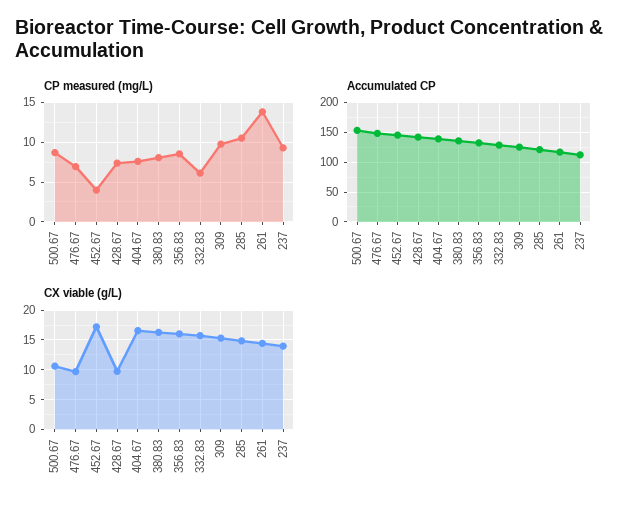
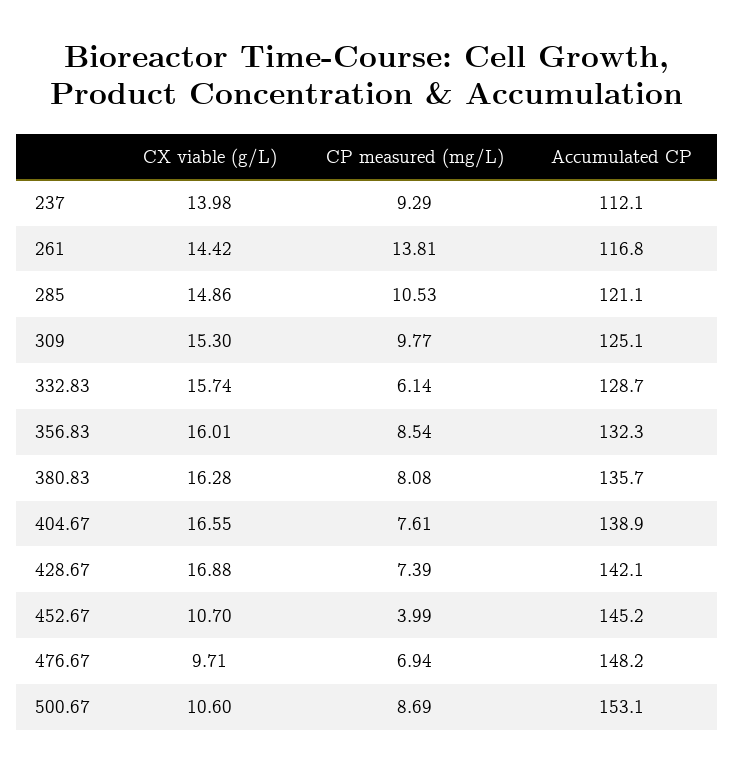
CX viable (g/L), 452.67: 17.5 -> 10.7
CX viable (g/L), 428.67: 10 -> 16.88

